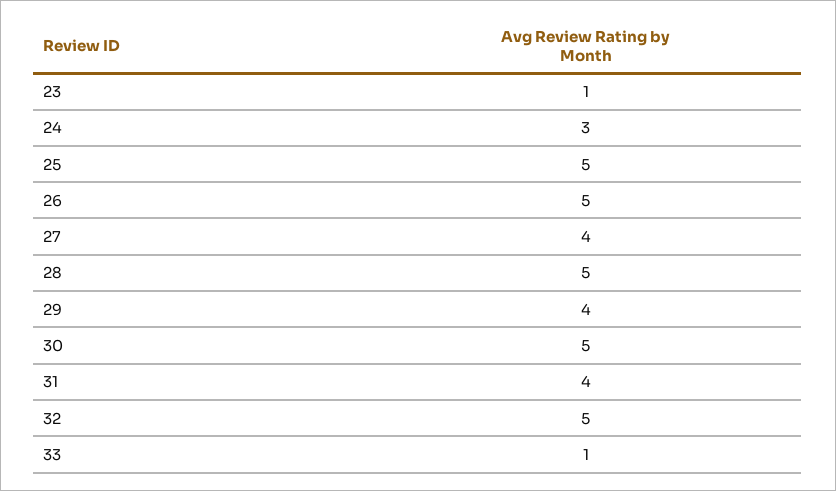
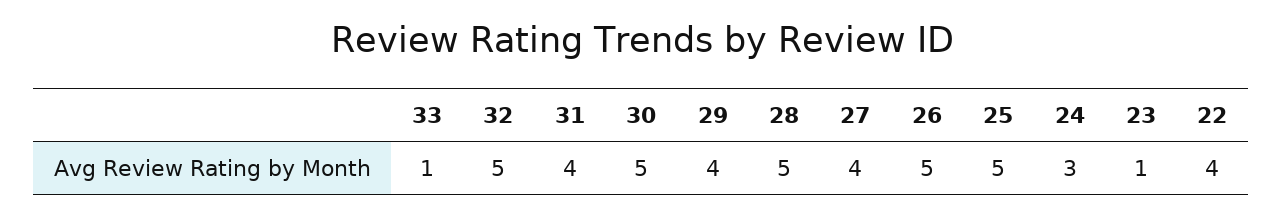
22: none -> 4

